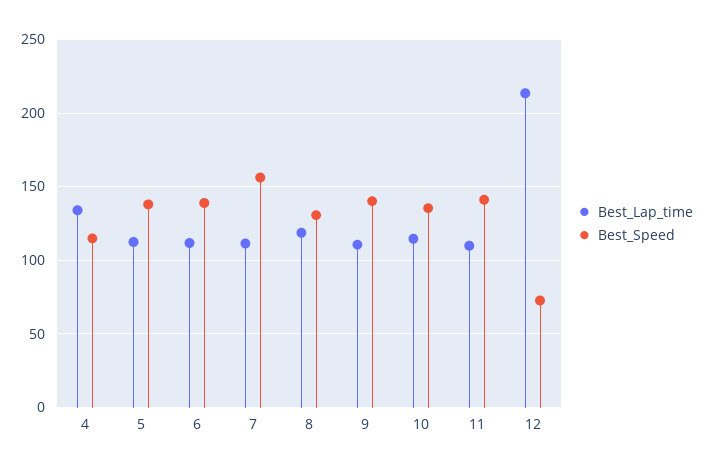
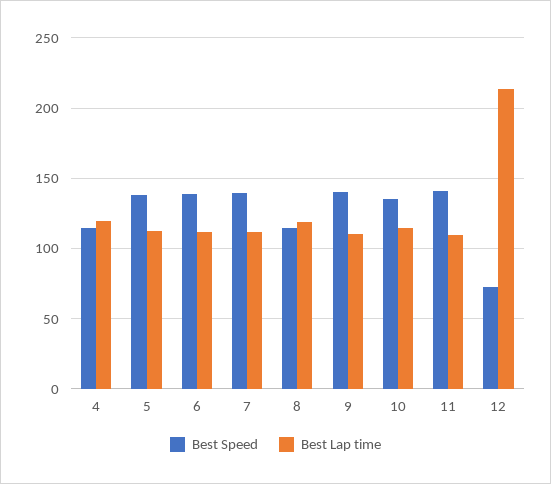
Best_Lap_time, 4: 135 -> 120
Best_Speed, 7: 155 -> 140
Best_Speed, 8: 130 -> 115

